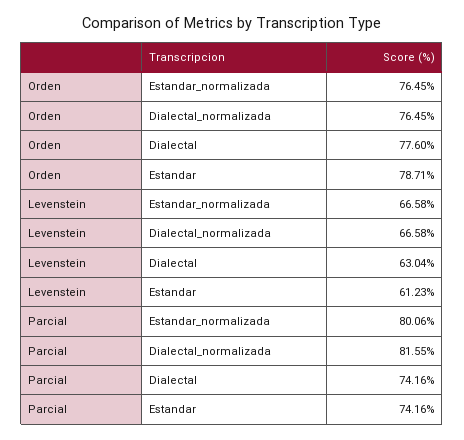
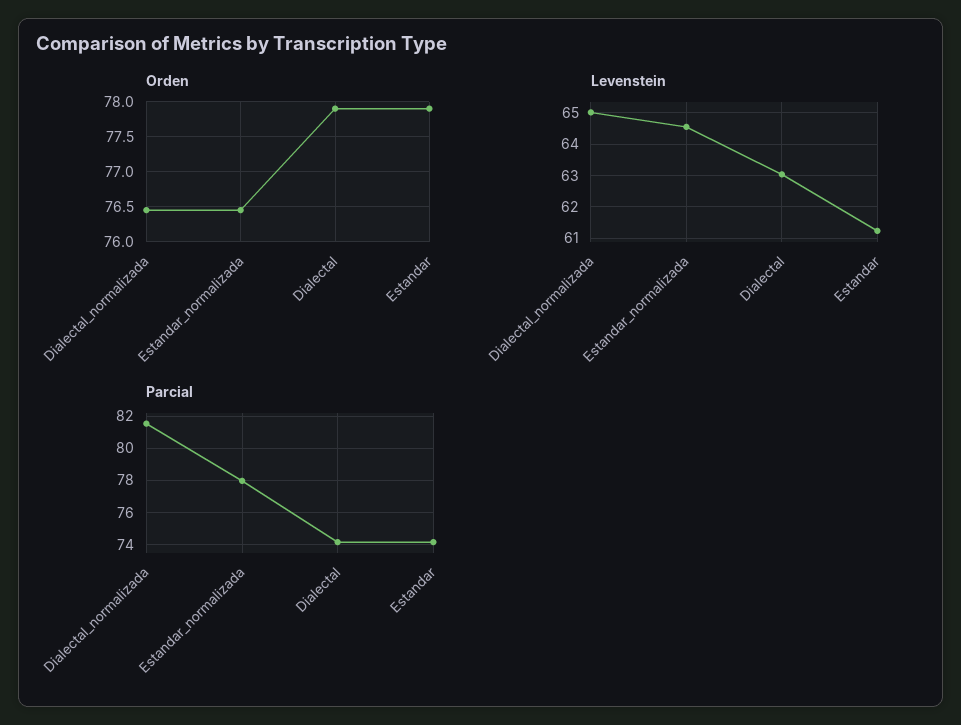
Orden, Dialectal: 77.6 -> 77.9
Orden, Estandar: 78.71 -> 77.9
Levenstein, Estandar_normalizada: 66.58 -> 64.6
Levenstein, Dialectal_normalizada: 66.58 -> 65
Parcial, Estandar_normalizada: 80.06 -> 78

